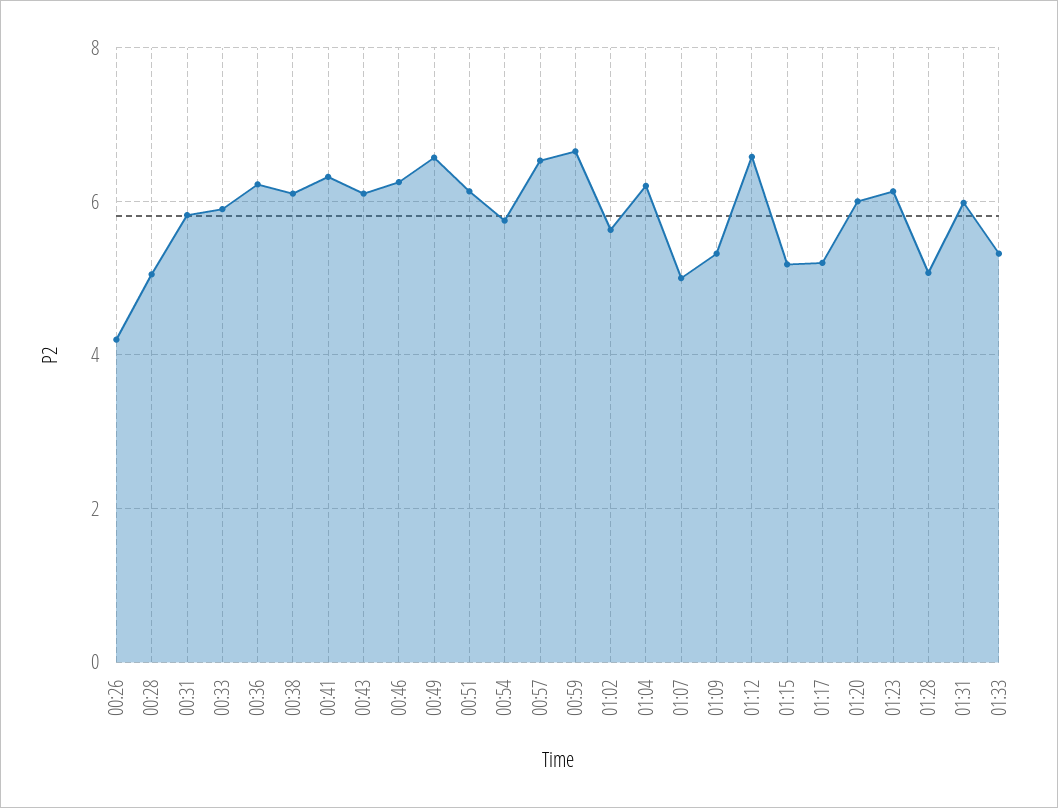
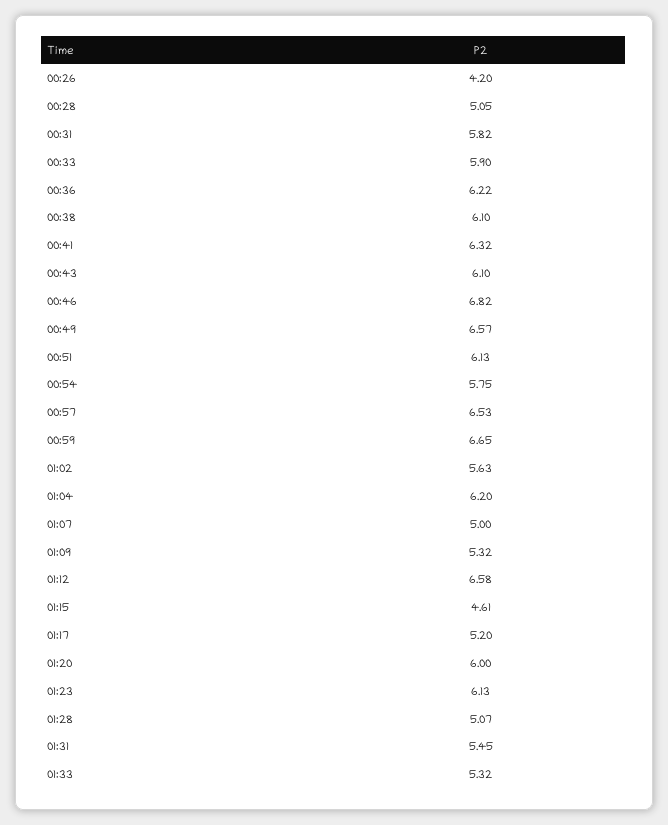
00:46: 6.2 -> 6.82
01:15: 5.2 -> 4.61
01:31: 6 -> 5.45

